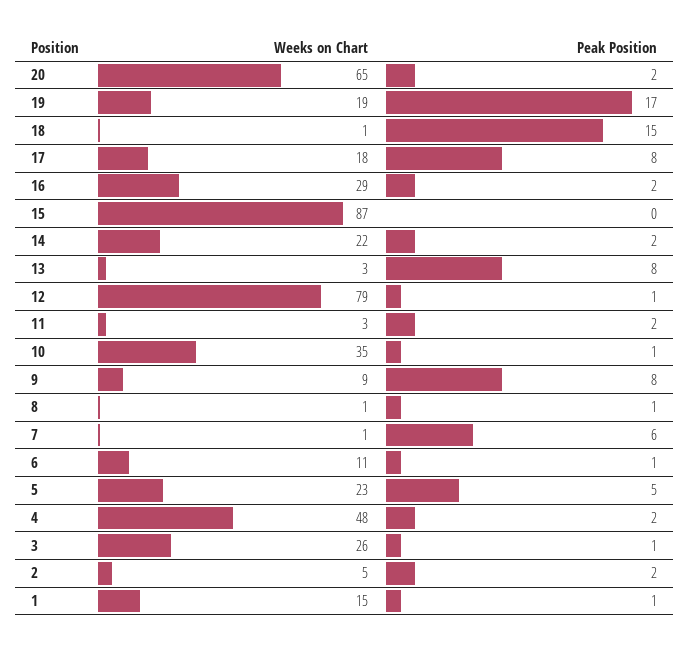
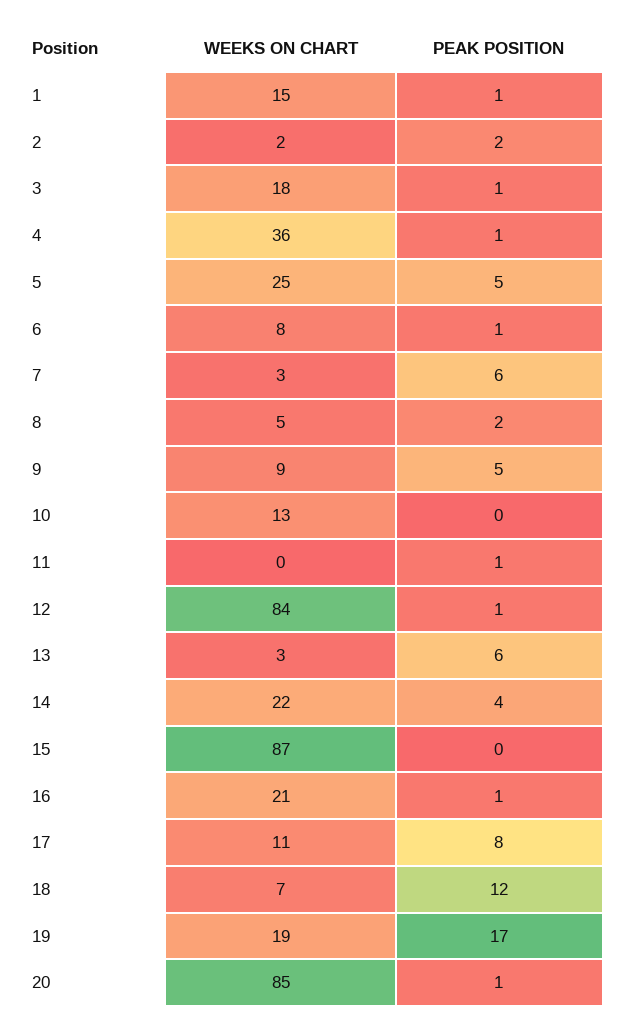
Weeks on Chart, 20: 65 -> 85
Peak Position, 20: 2 -> 1
Weeks on Chart, 18: 1 -> 7
Peak Position, 18: 15 -> 12
Weeks on Chart, 17: 18 -> 11
Weeks on Chart, 16: 29 -> 21
Peak Position, 16: 2 -> 1
Peak Position, 14: 2 -> 4
Peak Position, 13: 8 -> 6
Weeks on Chart, 12: 79 -> 84
Weeks on Chart, 11: 3 -> 0
Peak Position, 11: 2 -> 1
Weeks on Chart, 10: 35 -> 13
Peak Position, 10: 1 -> 0
Peak Position, 9: 8 -> 5
Weeks on Chart, 8: 1 -> 5
Peak Position, 8: 1 -> 2
Weeks on Chart, 7: 1 -> 3
Weeks on Chart, 6: 11 -> 8
Weeks on Chart, 5: 23 -> 25
Weeks on Chart, 4: 48 -> 36
Peak Position, 4: 2 -> 1
Weeks on Chart, 3: 26 -> 18
Weeks on Chart, 2: 5 -> 2

